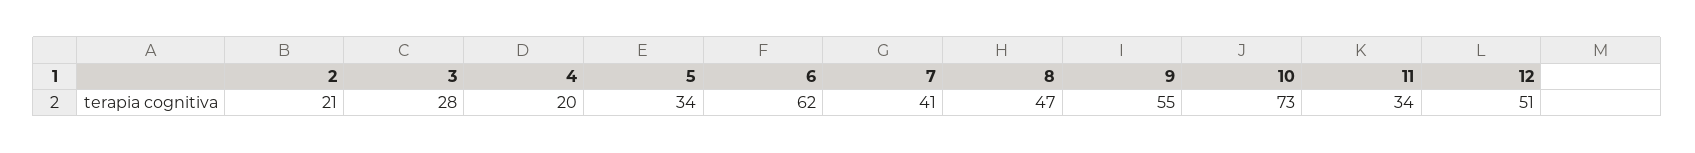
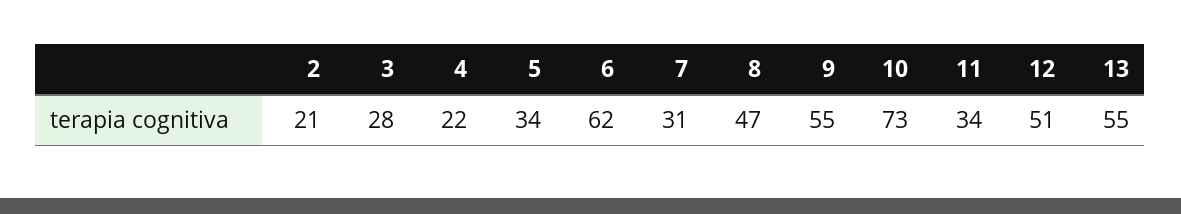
4: 20 -> 22
7: 41 -> 31
13: none -> 55

